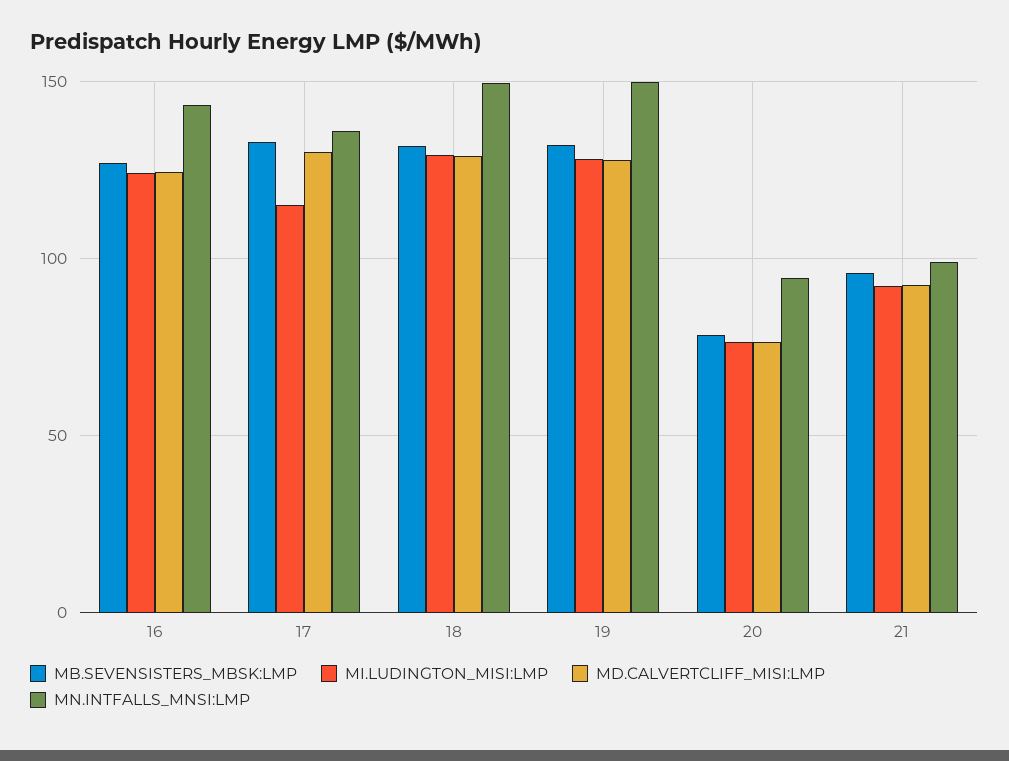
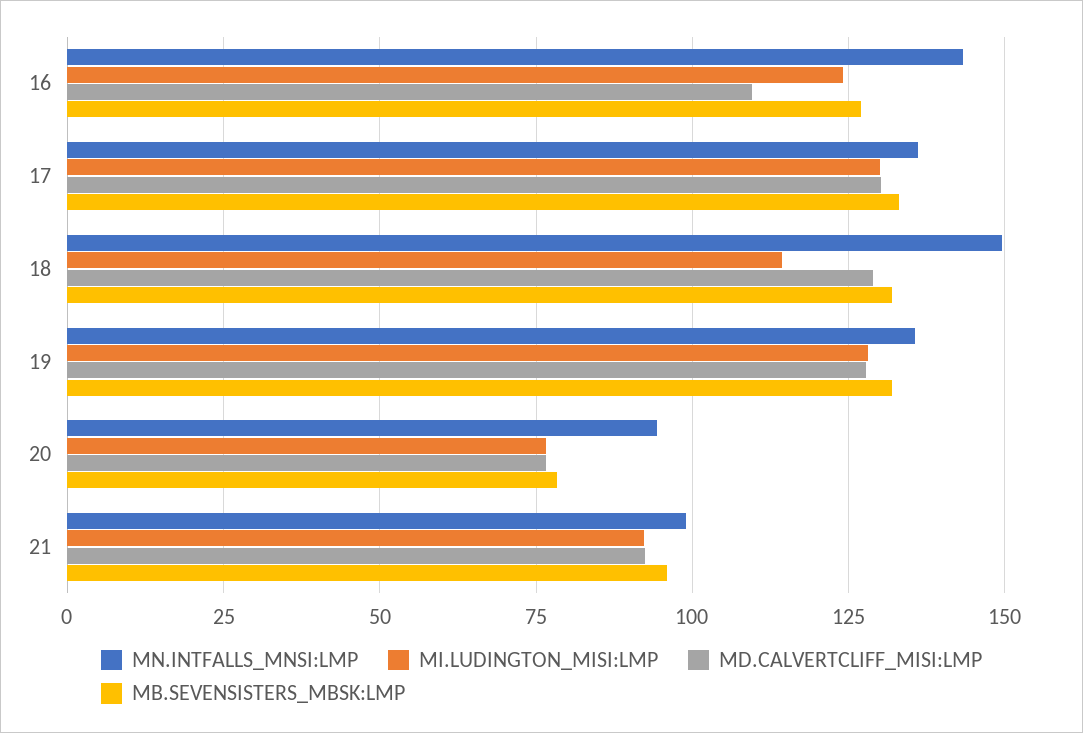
MD.CALVERTCLIFF_MISI:LMP, 16: 125 -> 110
MI.LUDINGTON_MISI:LMP, 17: 115 -> 130
MI.LUDINGTON_MISI:LMP, 18: 130 -> 115
MN.INTFALLS_MNSI:LMP, 19: 150 -> 135

